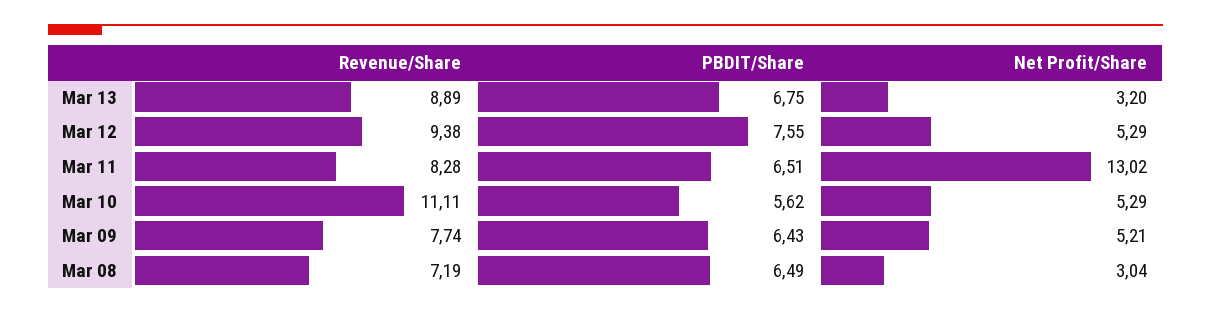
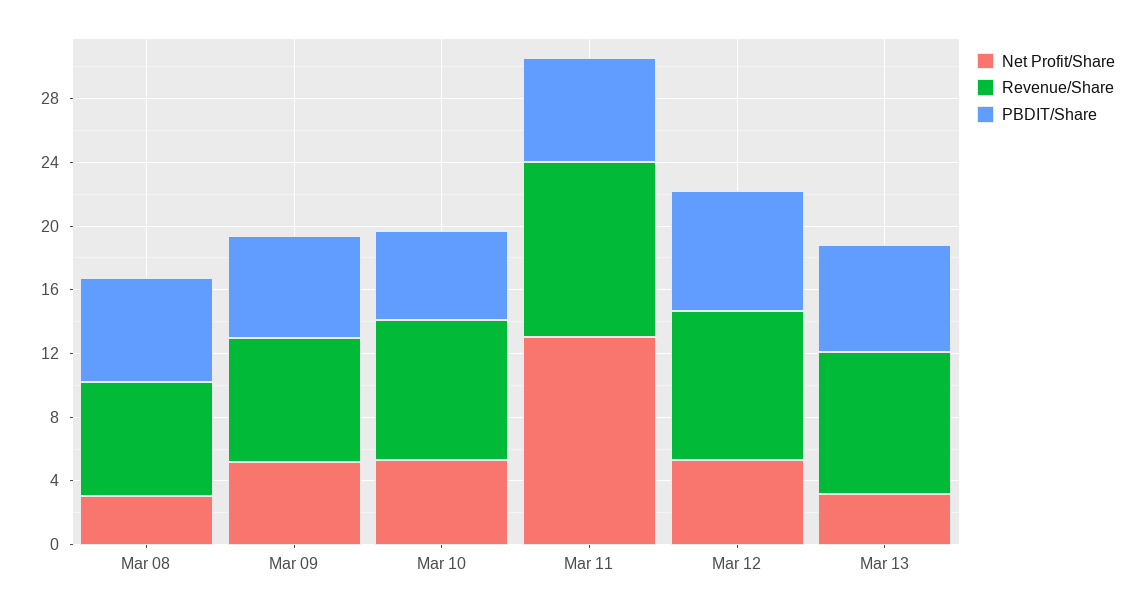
Revenue/Share, Mar 11: 8.28 -> 11
Revenue/Share, Mar 10: 11.11 -> 9

